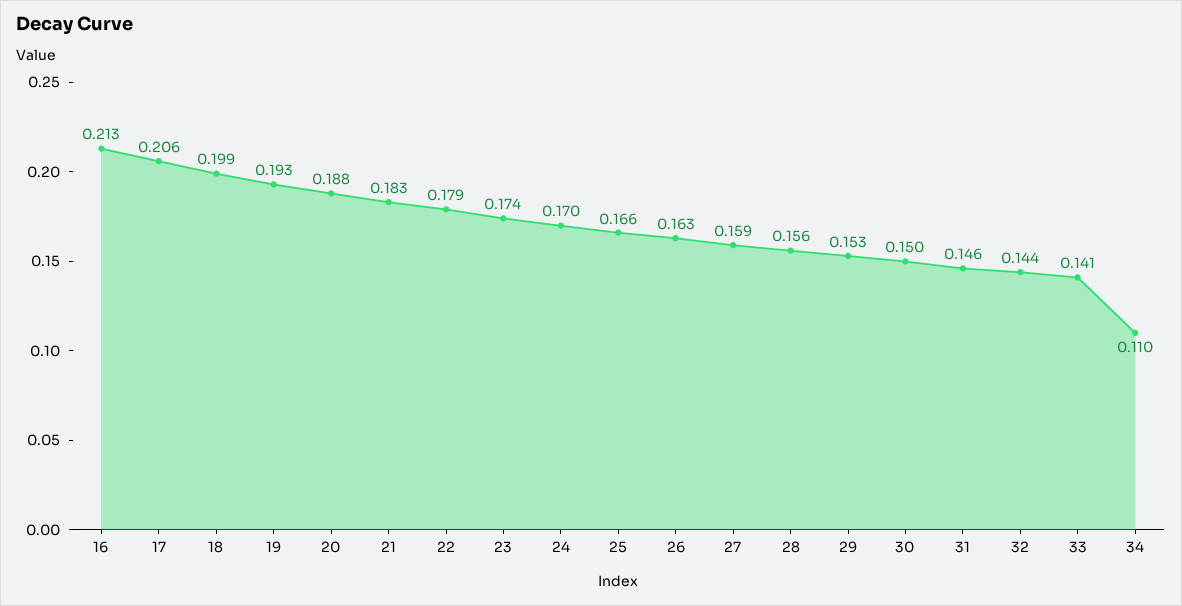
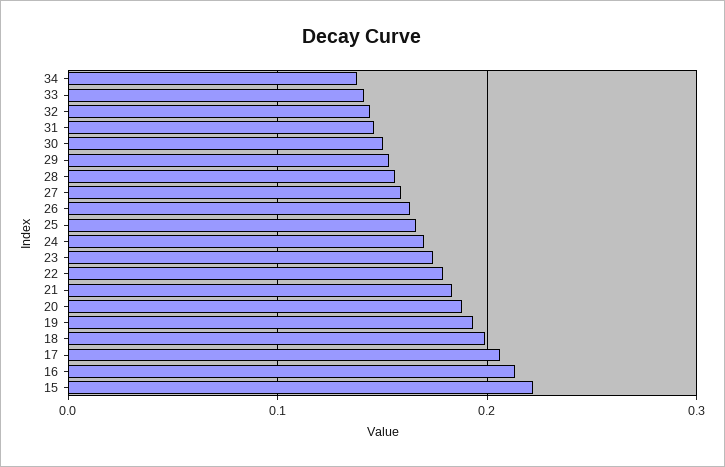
34: 0.11 -> 0.14
15: none -> 0.22

